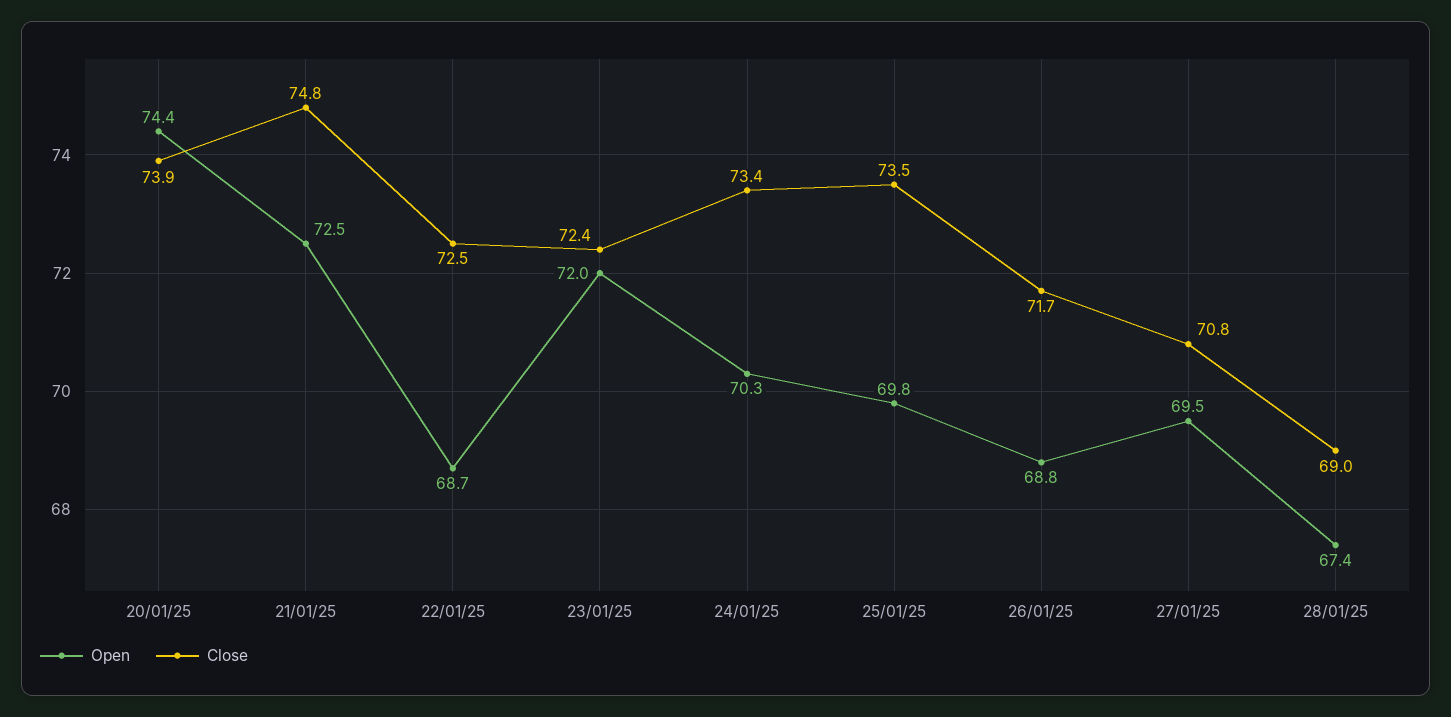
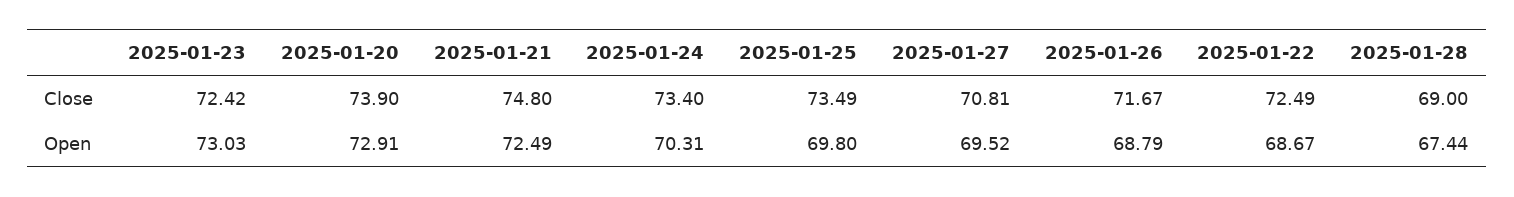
Open, 20/01/25: 74.4 -> 72.91
Open, 23/01/25: 72 -> 73.03

